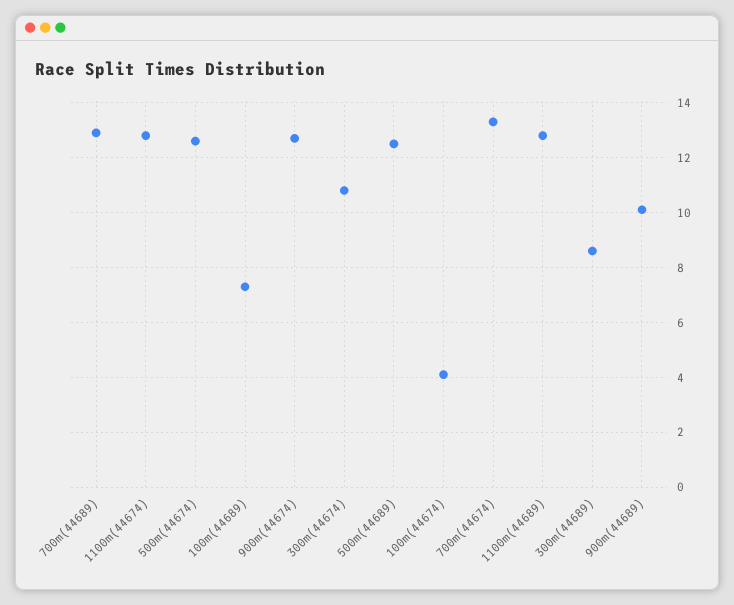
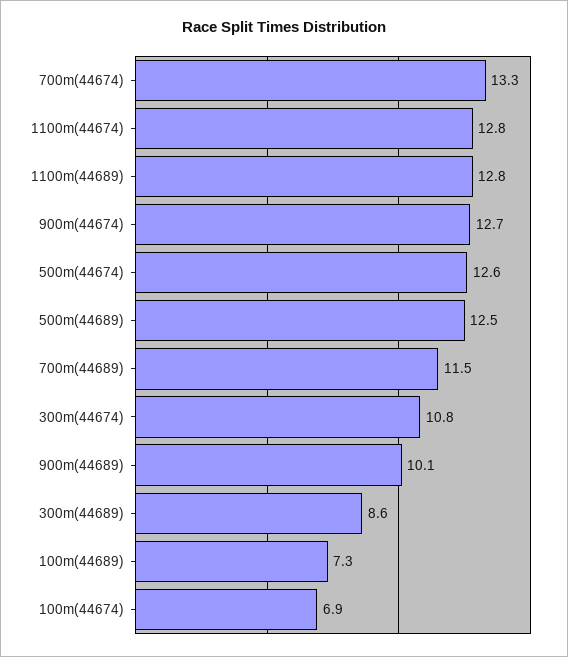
700m(44689): 13 -> 11.5
100m(44674): 4 -> 6.9

